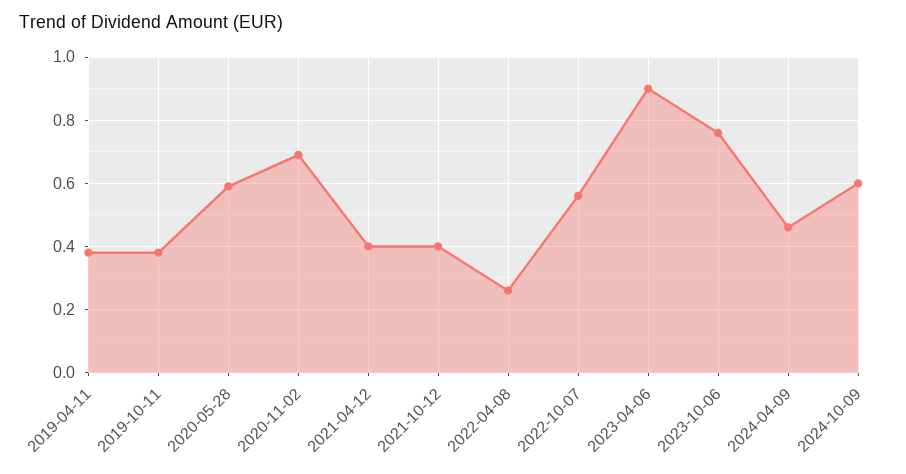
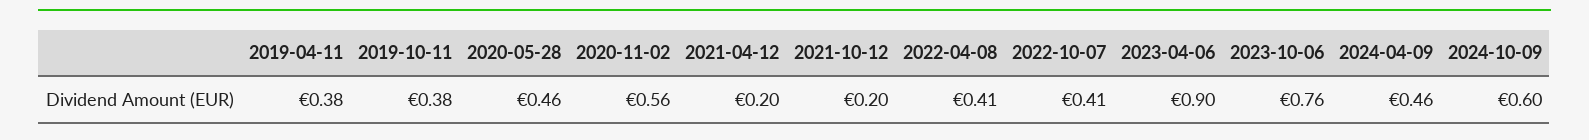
2020-05-28: 0.6 -> 0.46
2020-11-02: 0.7 -> 0.56
2021-04-12: 0.4 -> 0.2
2021-10-12: 0.4 -> 0.2
2022-04-08: 0.25 -> 0.41
2022-10-07: 0.55 -> 0.41

